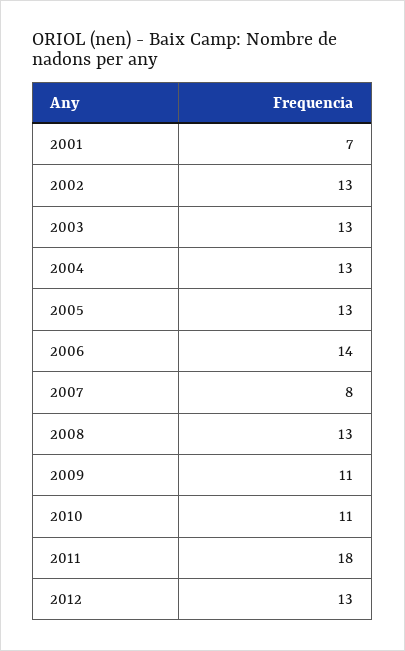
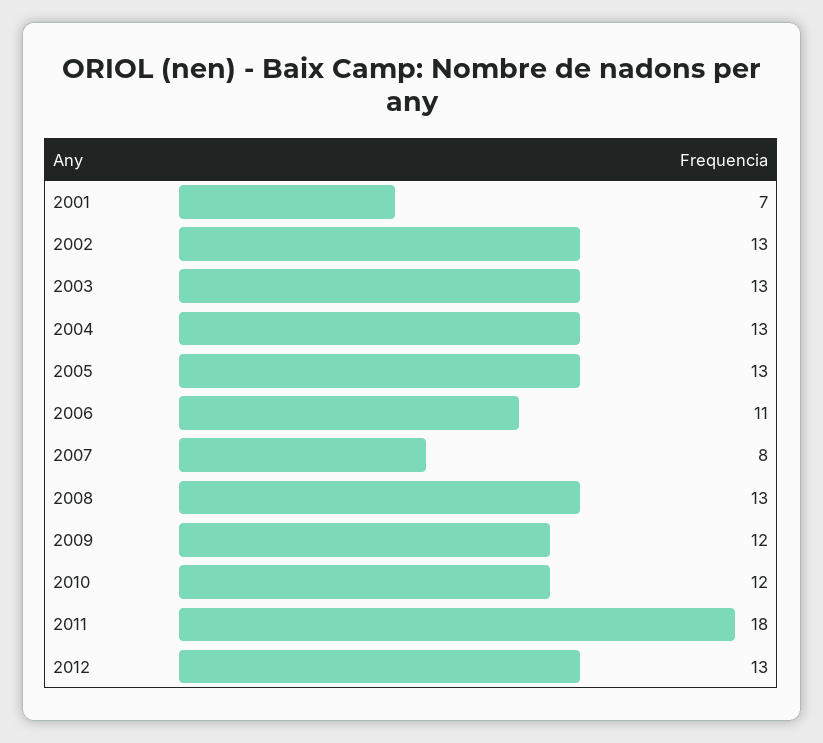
2006: 14 -> 11
2009: 11 -> 12
2010: 11 -> 12

